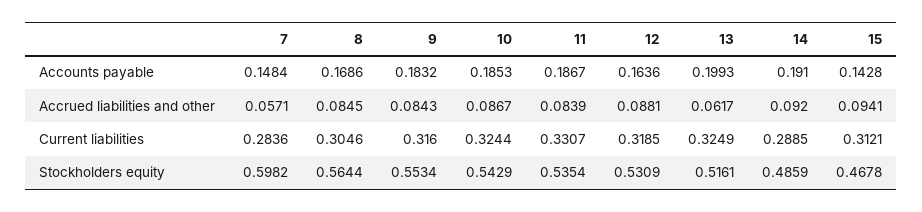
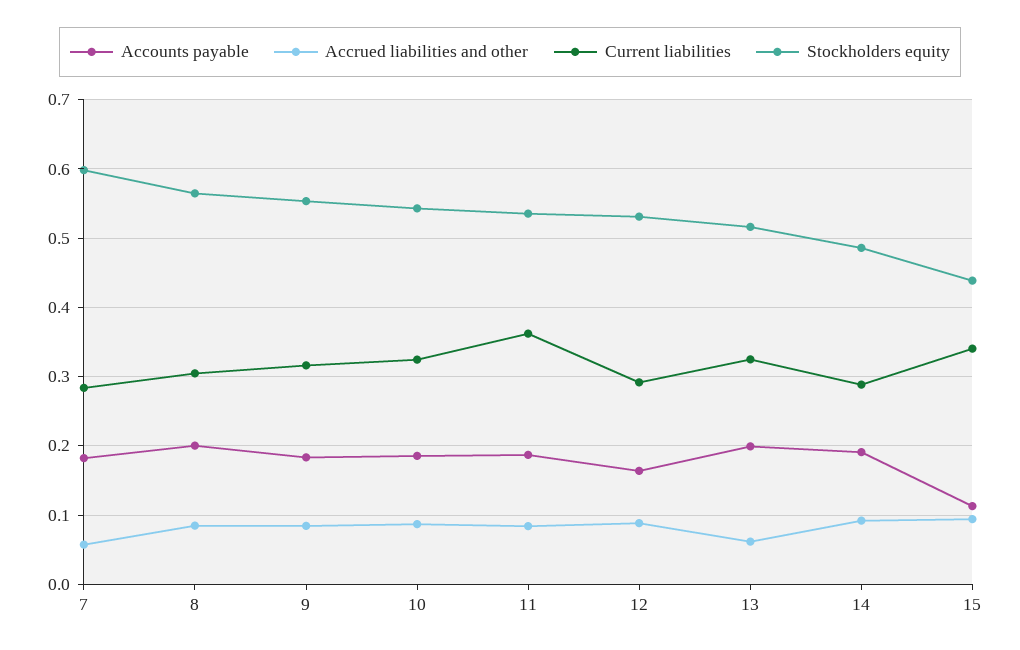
Accounts payable, 7: 0.1484 -> 0.18
Accounts payable, 8: 0.1686 -> 0.2
Accounts payable, 15: 0.1428 -> 0.11
Current liabilities, 11: 0.3307 -> 0.36
Current liabilities, 12: 0.3185 -> 0.29
Current liabilities, 15: 0.3121 -> 0.34
Stockholders equity, 15: 0.4678 -> 0.44

